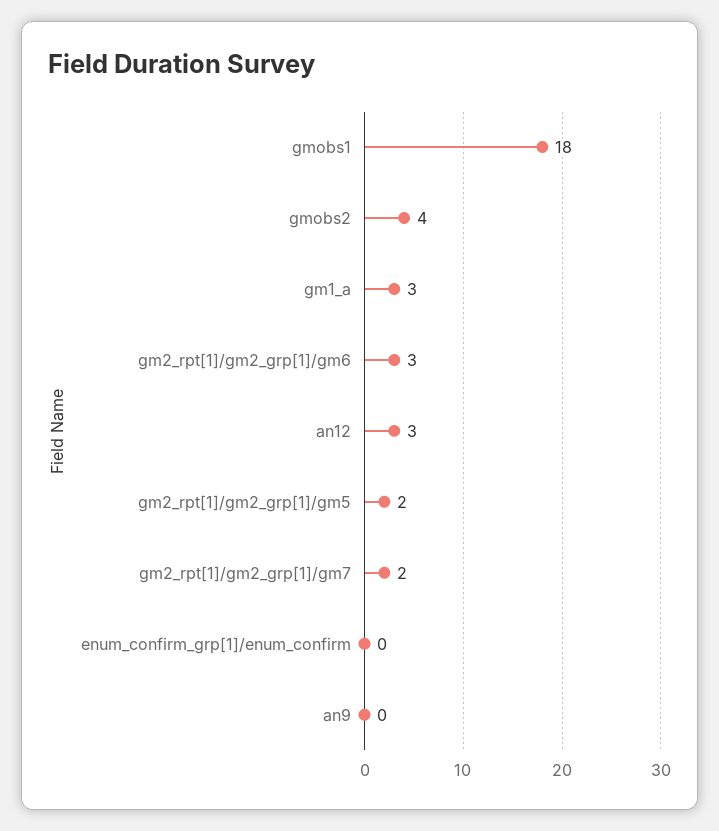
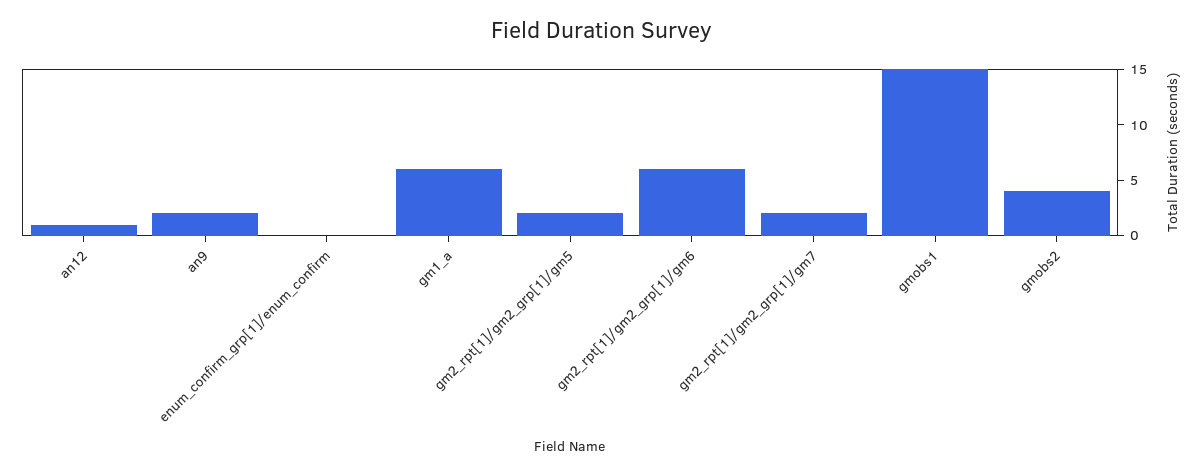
gmobs1: 18 -> 15
gm1_a: 3 -> 6
gm2_rpt[1]/gm2_grp[1]/gm6: 3 -> 6
an12: 3 -> 1
an9: 0 -> 2

